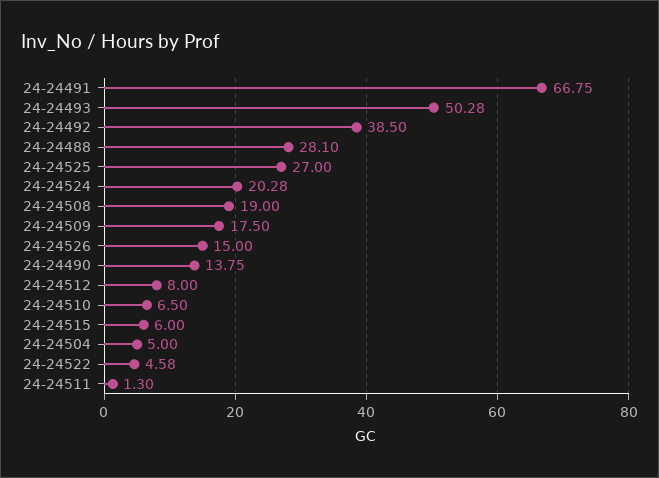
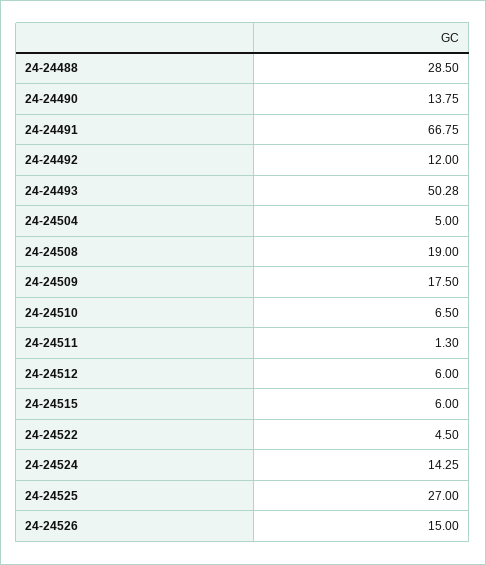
24-24492: 38.5 -> 12
24-24488: 28.1 -> 28.5
24-24524: 20.28 -> 14.25
24-24512: 8 -> 6
24-24522: 4.58 -> 4.5

